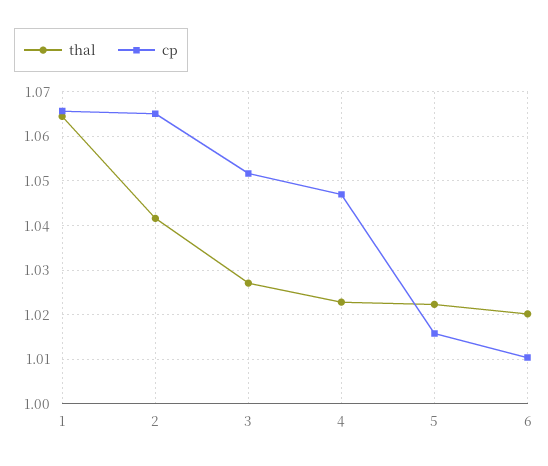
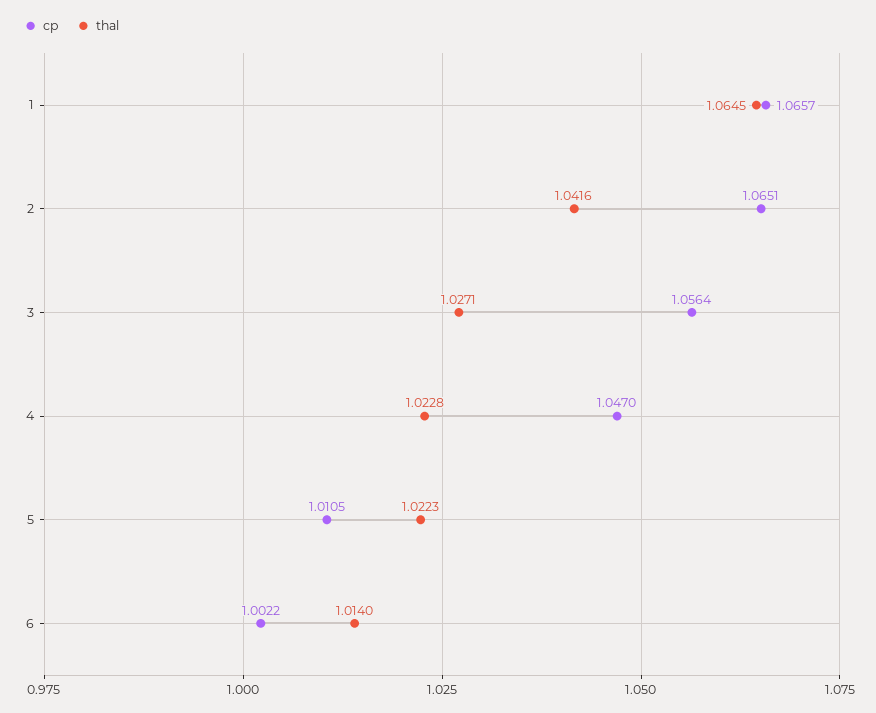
cp, 3: 1.052 -> 1.0564
cp, 5: 1.016 -> 1.0105
thal, 6: 1.02 -> 1.014
cp, 6: 1.01 -> 1.0022

